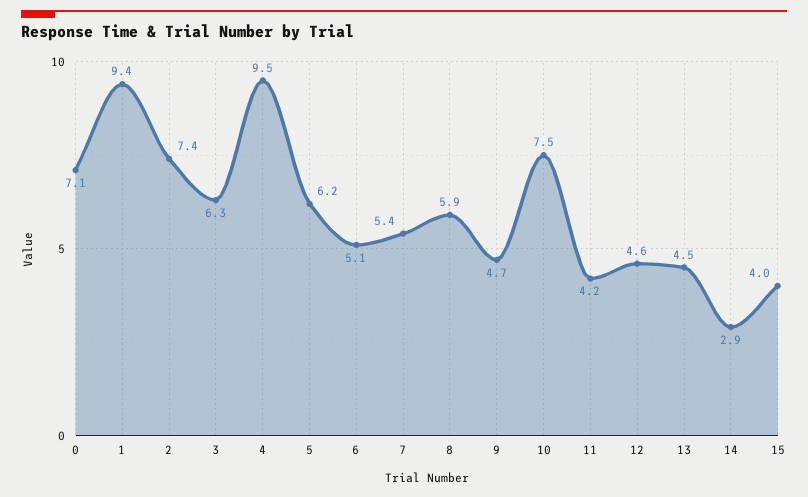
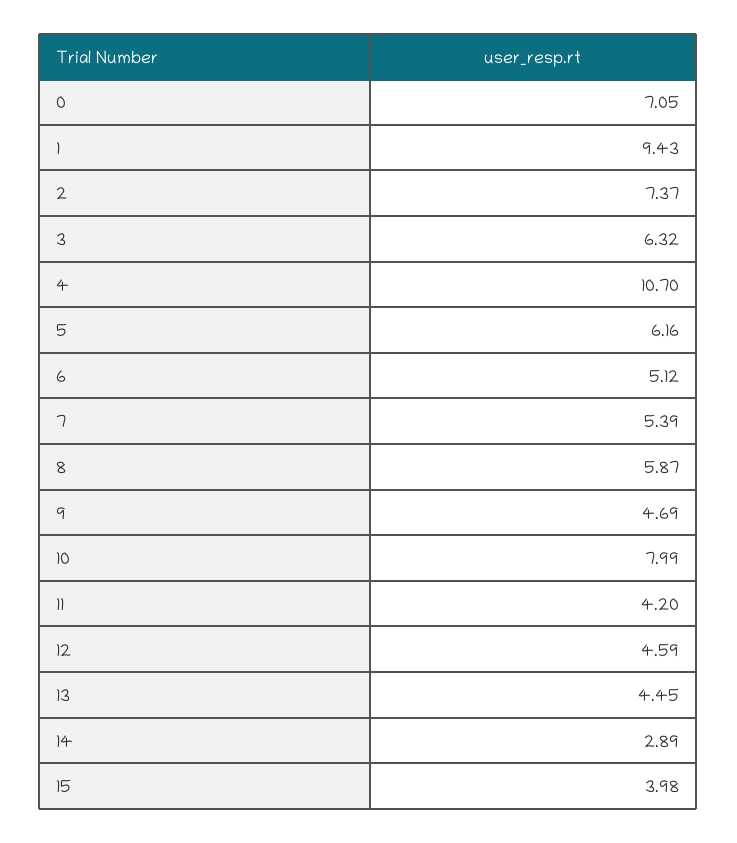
4: 9.5 -> 10.7
10: 7.5 -> 7.99

